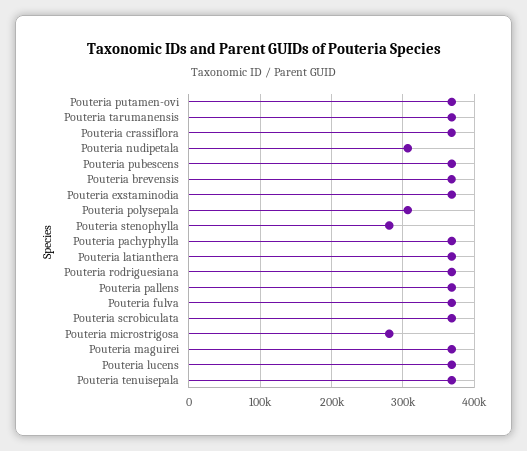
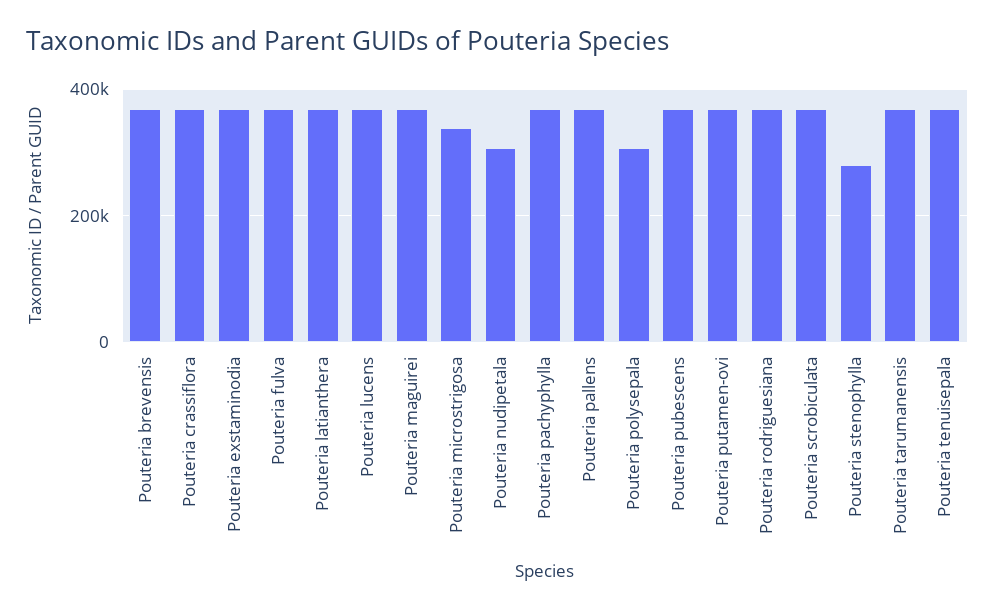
Pouteria microstrigosa: 280000 -> 340000

